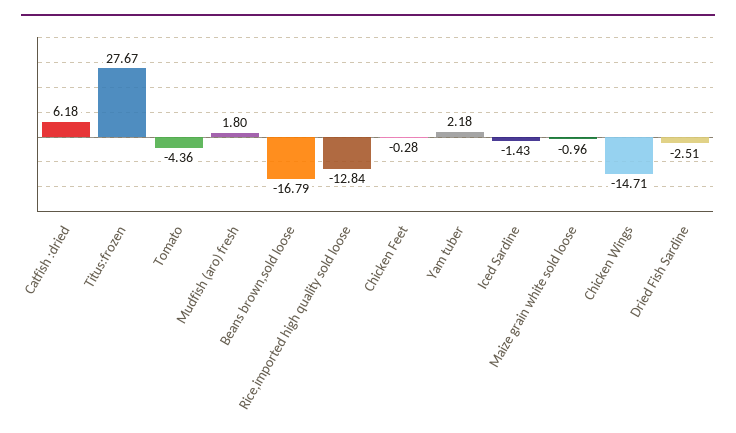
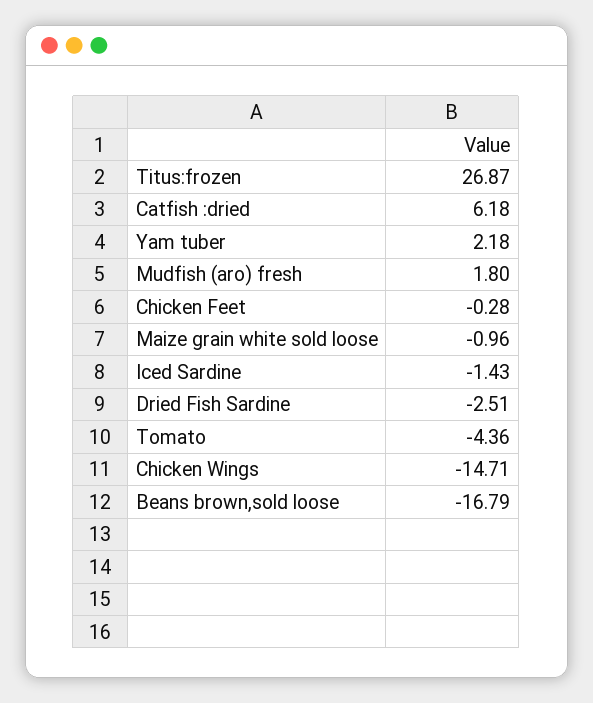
Titus:frozen: 27.67 -> 26.87
Rice,imported high quality sold loose: -12.84 -> none

